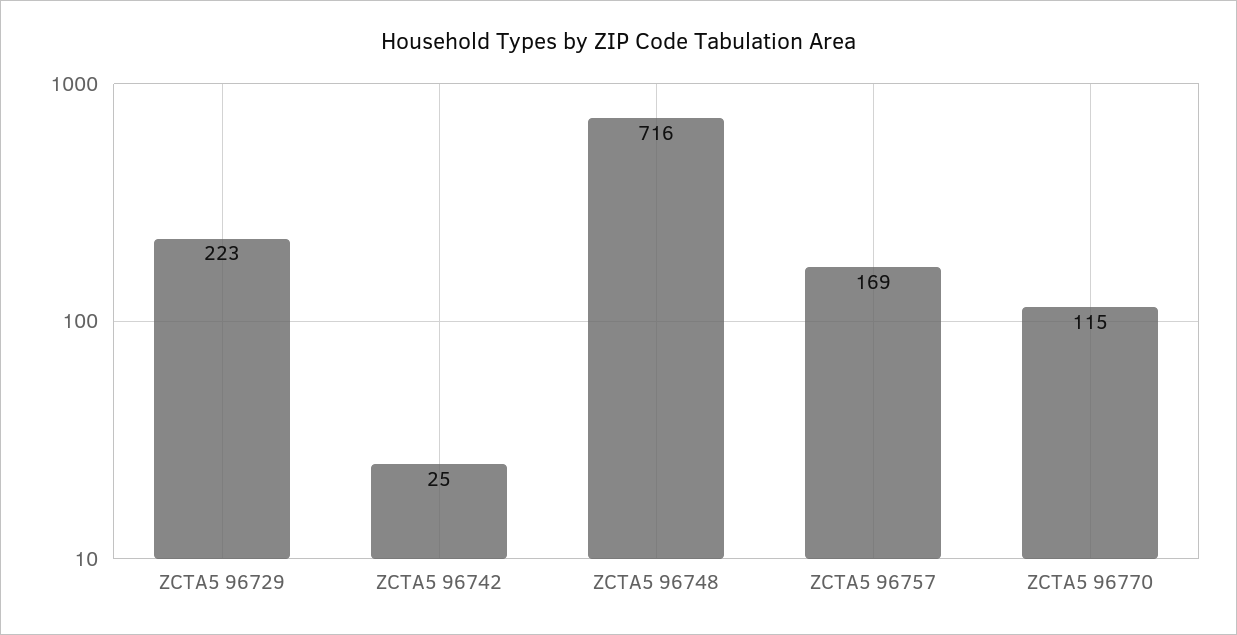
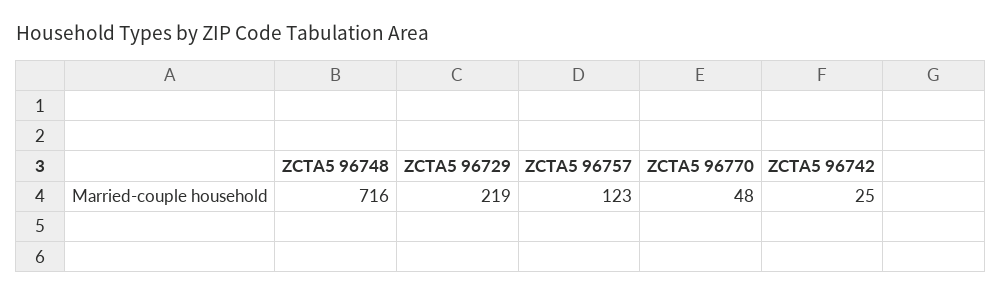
ZCTA5 96729: 223 -> 219
ZCTA5 96757: 169 -> 123
ZCTA5 96770: 115 -> 48

